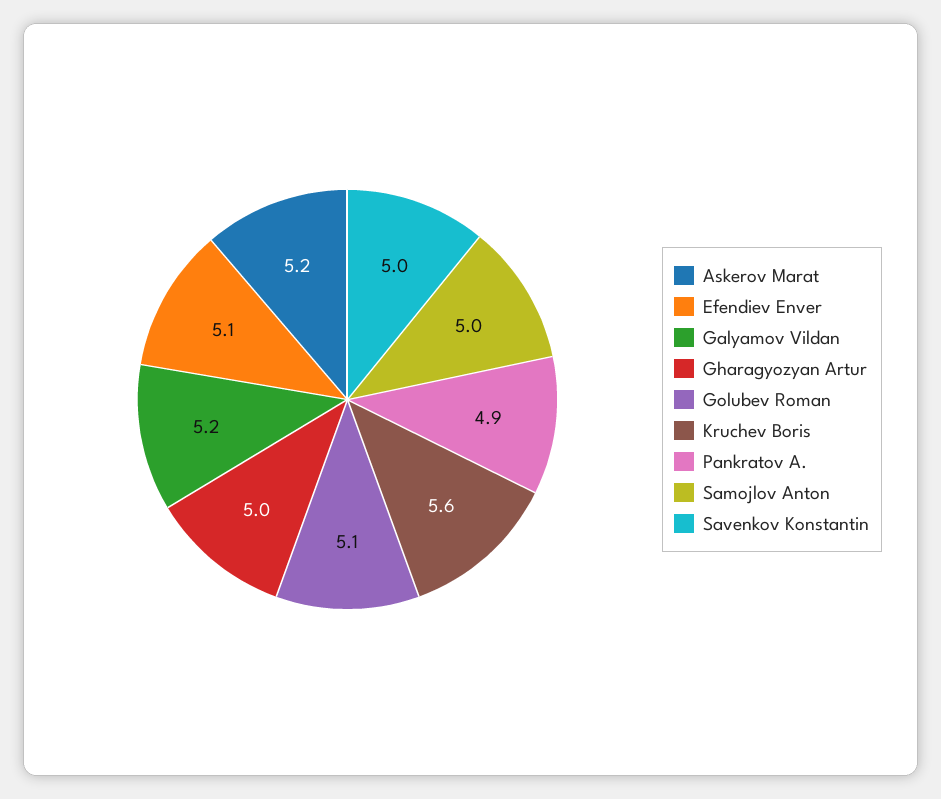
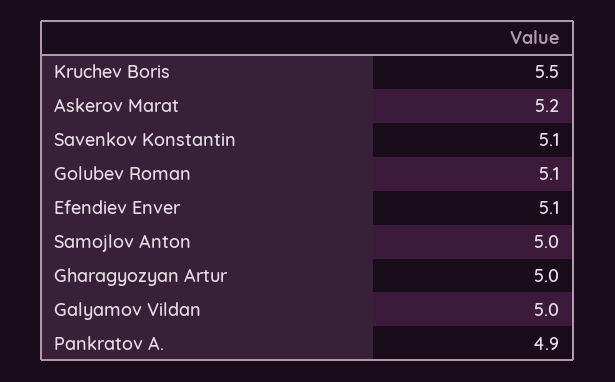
Galyamov Vildan: 5.2 -> 5
Kruchev Boris: 5.6 -> 5.5
Savenkov Konstantin: 5 -> 5.1

